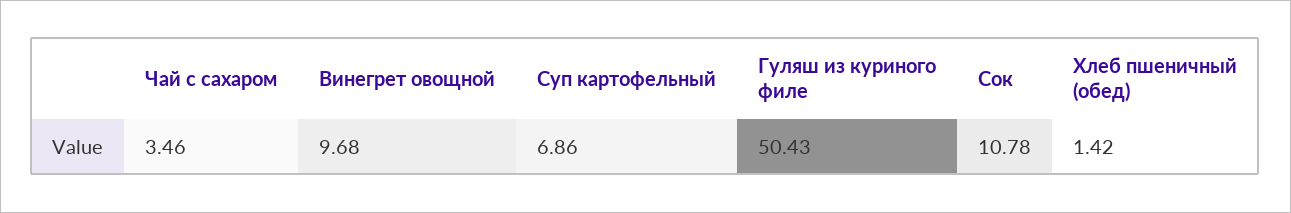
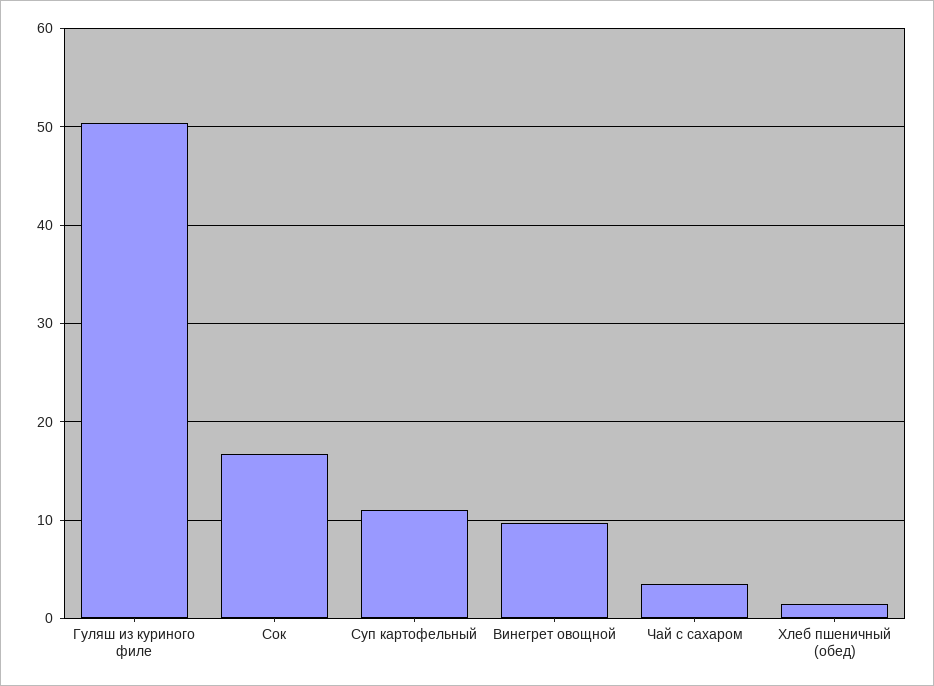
Суп картофельный: 6.86 -> 11
Сок: 10.78 -> 17

